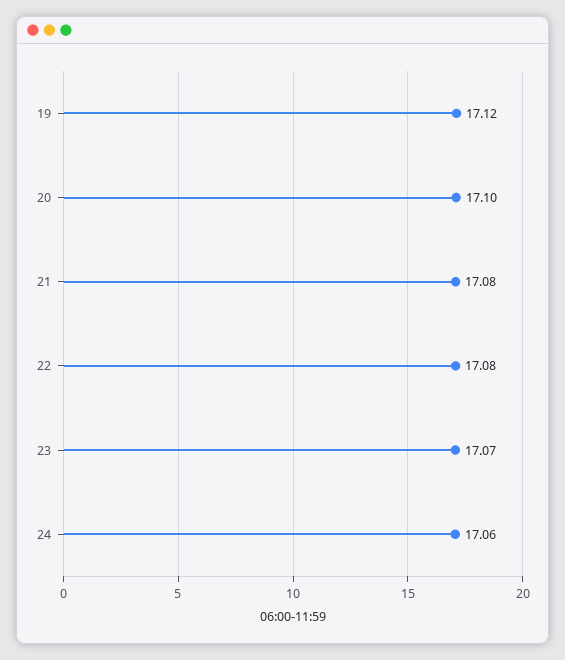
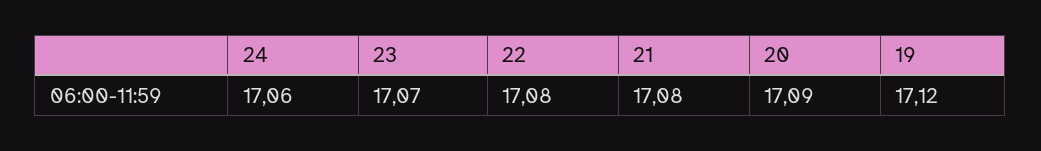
20: 17.1 -> 17.09

